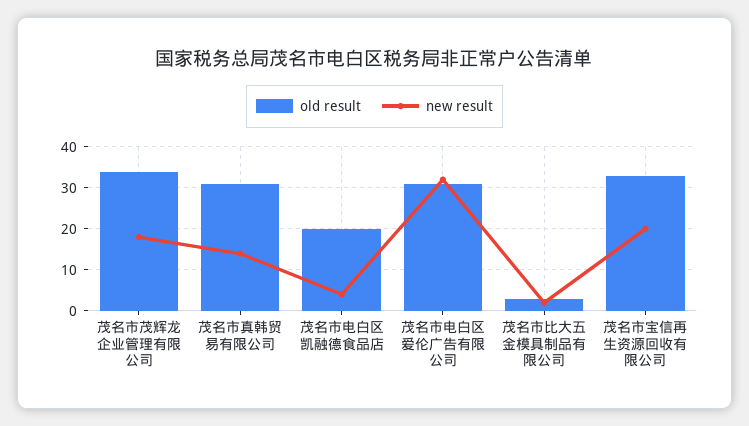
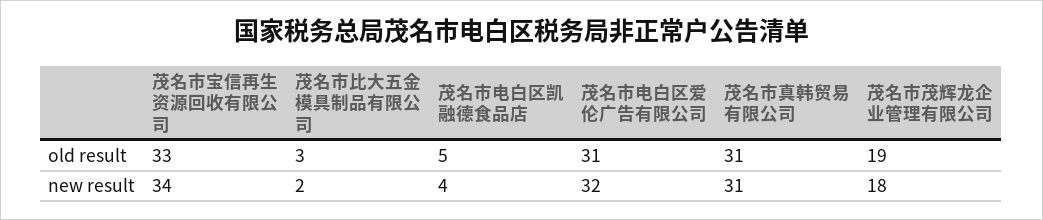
old result, 茂名市茂辉龙企业管理有限公司: 35 -> 19
new result, 茂名市真韩贸易有限公司: 15 -> 31
old result, 茂名市电白区凯融德食品店: 20 -> 5
new result, 茂名市宝信再生资源回收有限公司: 20 -> 34

